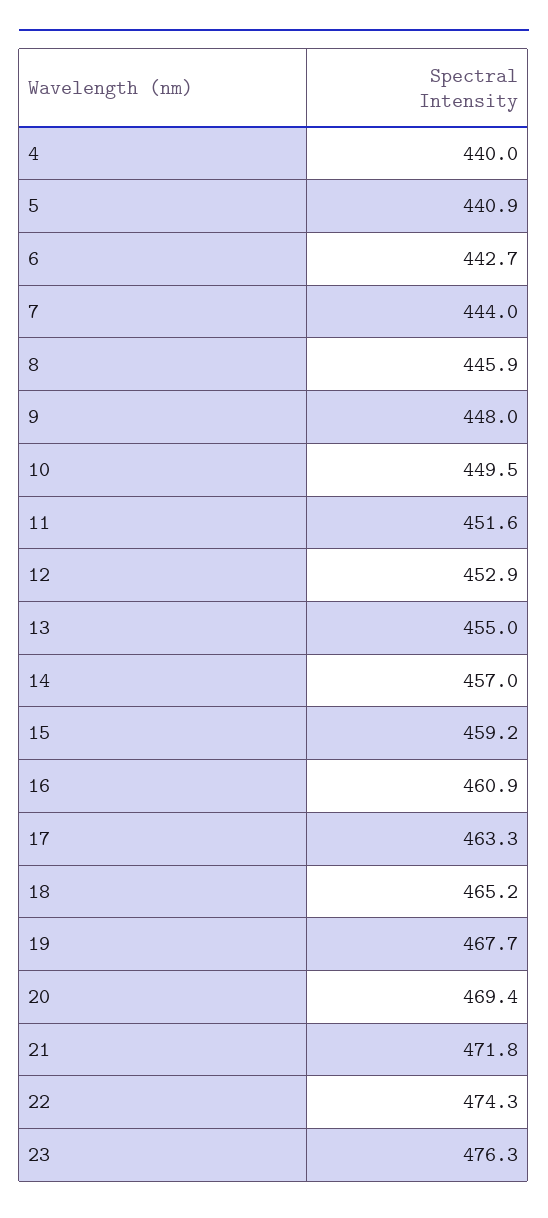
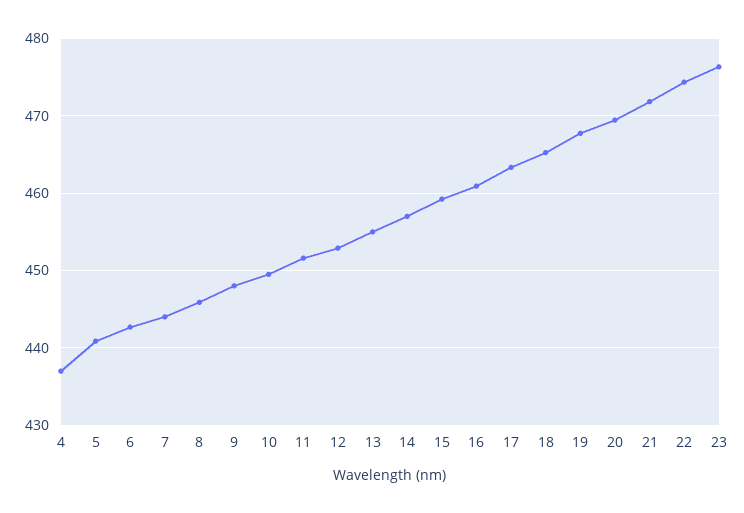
4: 440 -> 437

